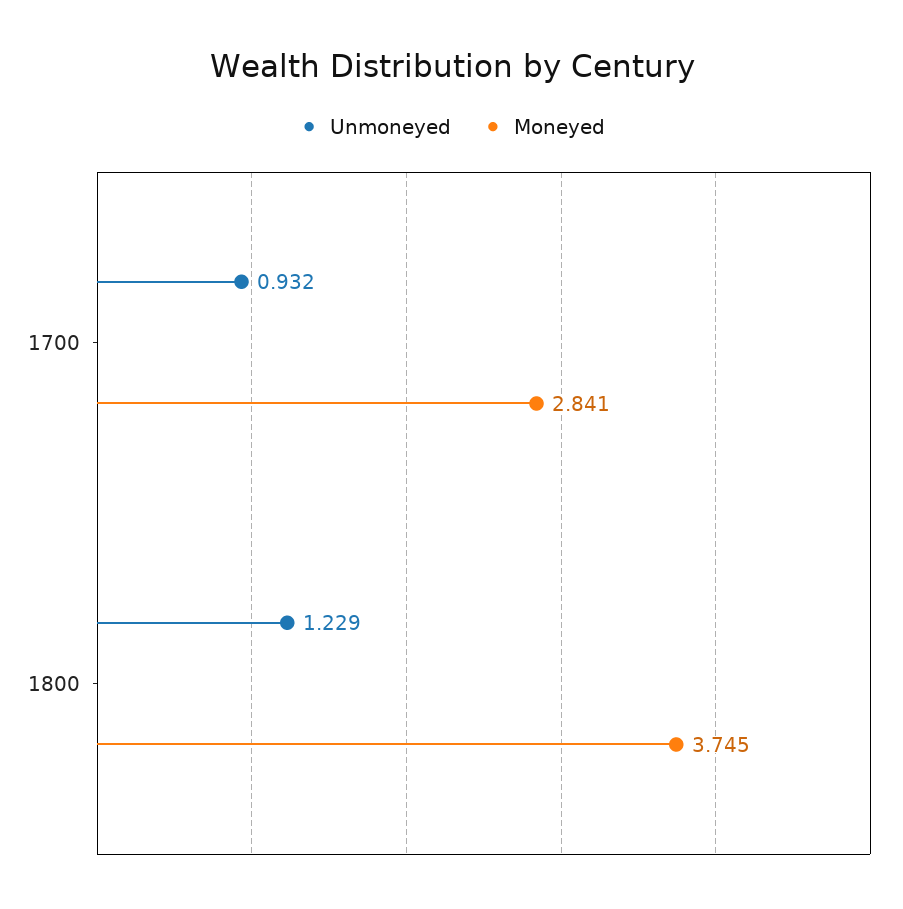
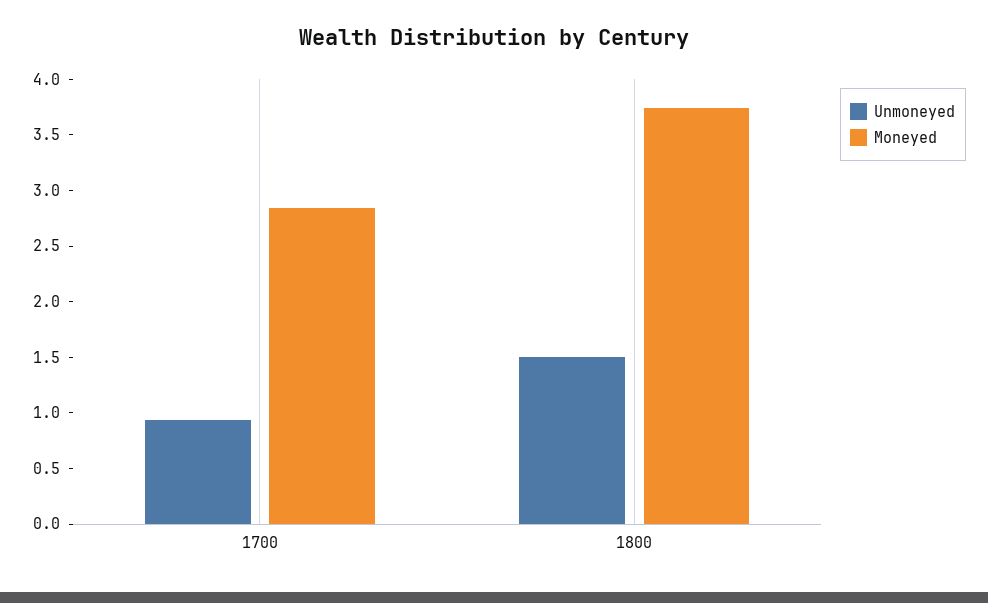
Unmoneyed, 1800: 1.229 -> 1.5

